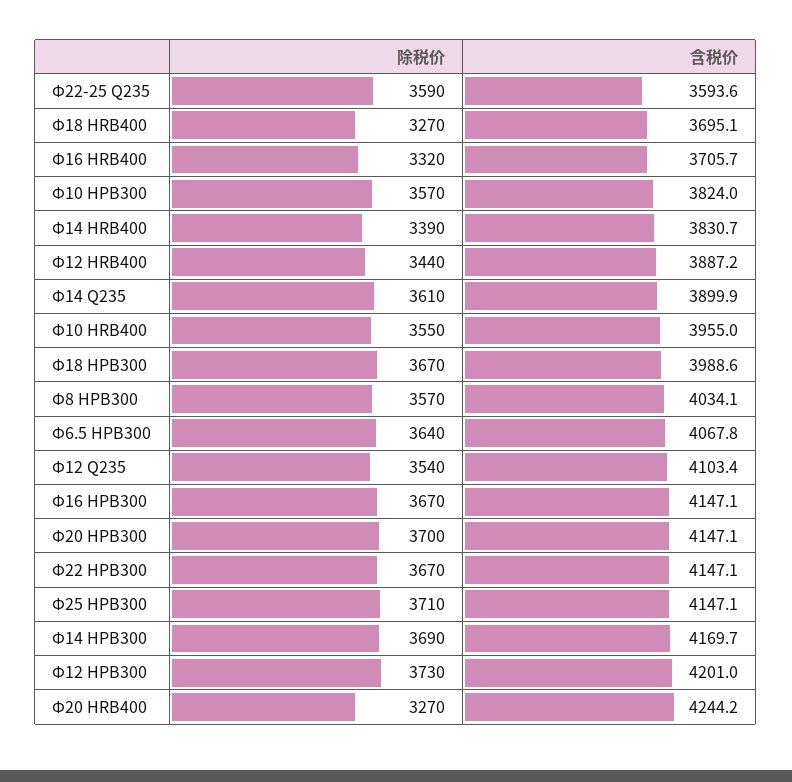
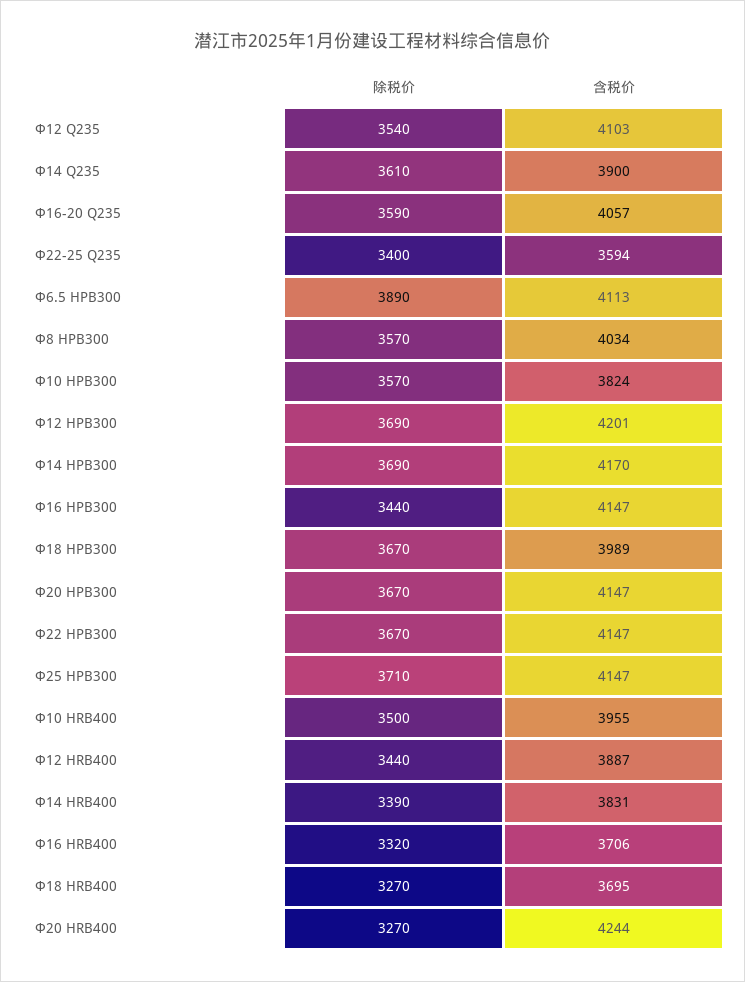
除税价, Φ22-25 Q235: 3590 -> 3400
除税价, Φ10 HRB400: 3550 -> 3500
除税价, Φ6.5 HPB300: 3640 -> 3890
含税价, Φ6.5 HPB300: 4067.8 -> 4113
除税价, Φ16 HPB300: 3670 -> 3440
除税价, Φ20 HPB300: 3700 -> 3670
除税价, Φ12 HPB300: 3730 -> 3690
除税价, Φ16-20 Q235: none -> 3590
含税价, Φ16-20 Q235: none -> 4057

